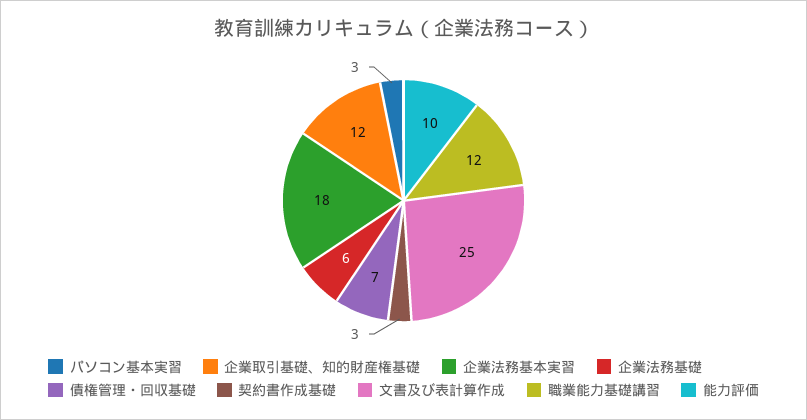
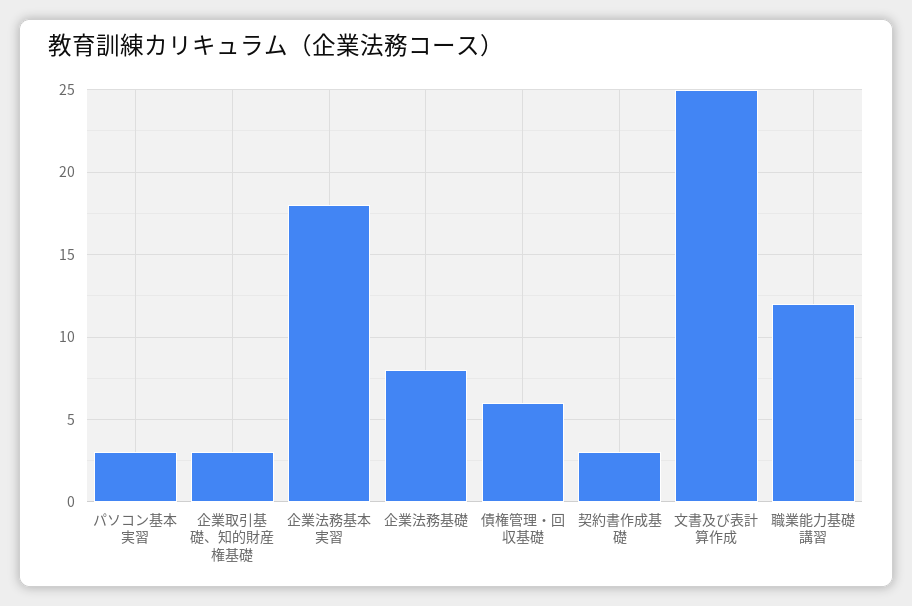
企業取引基礎、知的財産権基礎: 12 -> 3
企業法務基礎: 6 -> 8
債権管理・回収基礎: 7 -> 6
能力評価: 10 -> none

